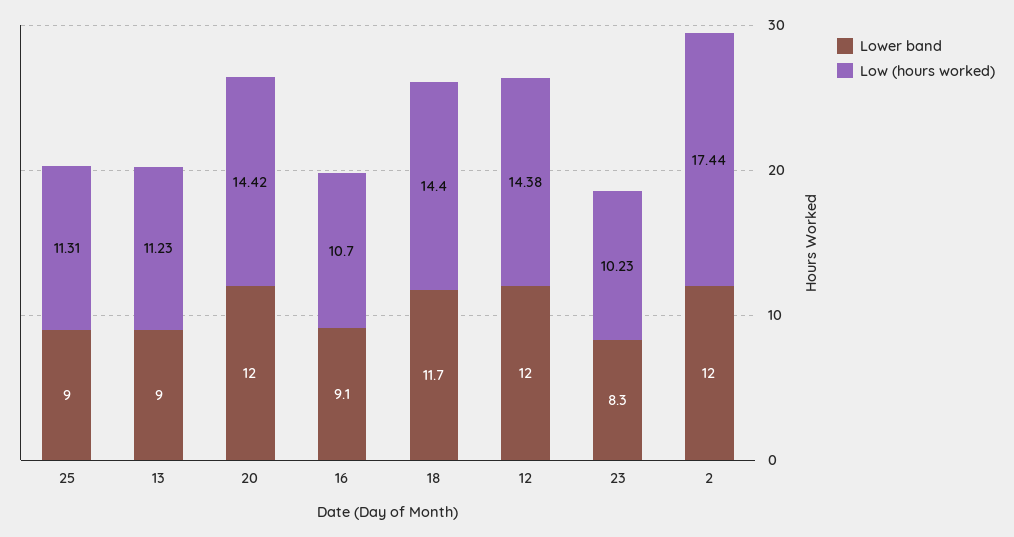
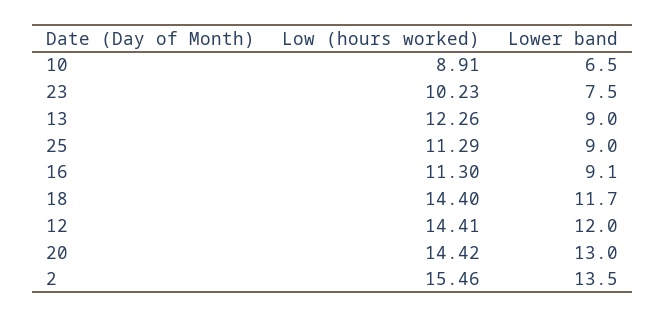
Low (hours worked), 25: 11.31 -> 11.29
Low (hours worked), 13: 11.23 -> 12.26
Lower band, 20: 12 -> 13
Low (hours worked), 16: 10.7 -> 11.3
Low (hours worked), 12: 14.38 -> 14.41
Lower band, 23: 8.3 -> 7.5
Lower band, 2: 12 -> 13.5
Low (hours worked), 2: 17.44 -> 15.46
Low (hours worked), 10: none -> 8.91
Lower band, 10: none -> 6.5

